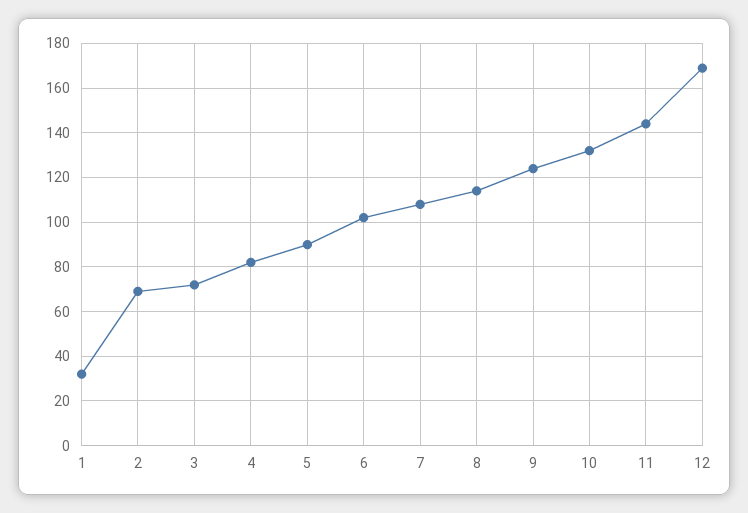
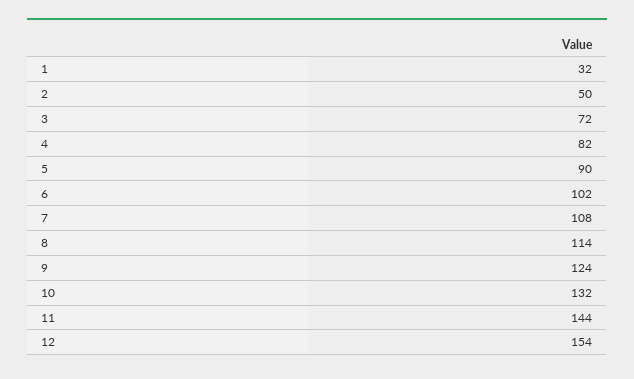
2: 70 -> 50
12: 170 -> 154

